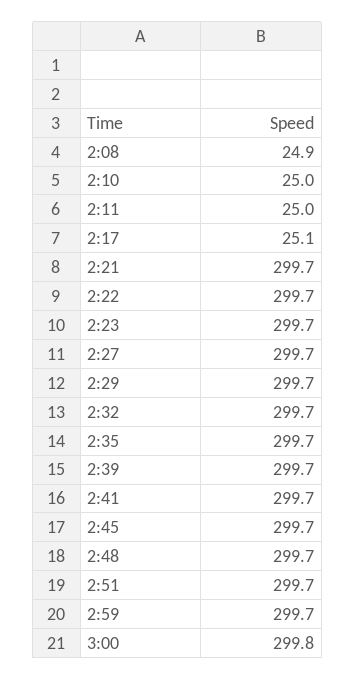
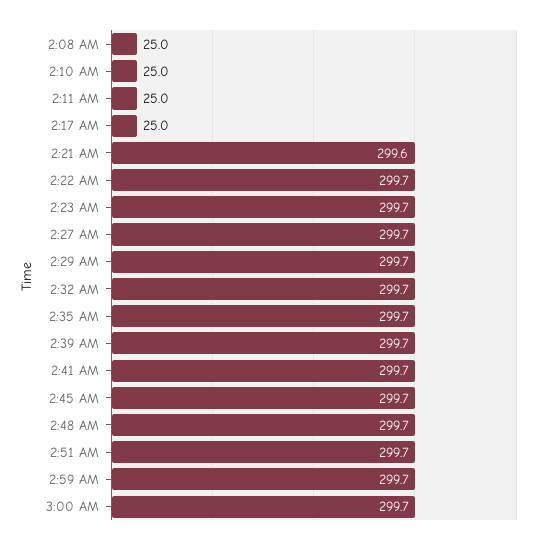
2:08: 24.9 -> 25
2:17: 25.1 -> 25
2:21: 299.7 -> 299.6
3:00: 299.8 -> 299.7

